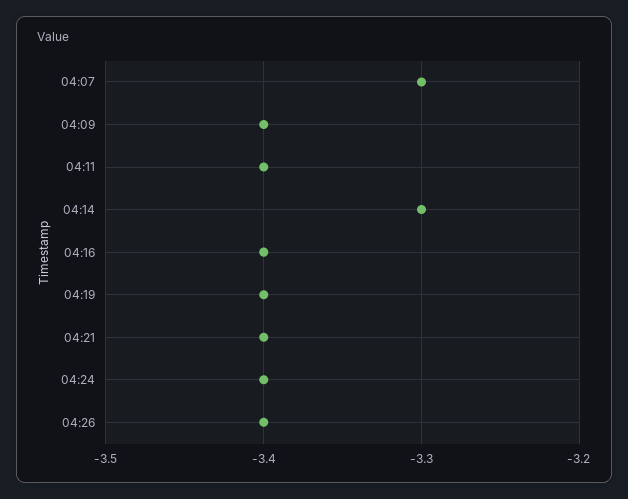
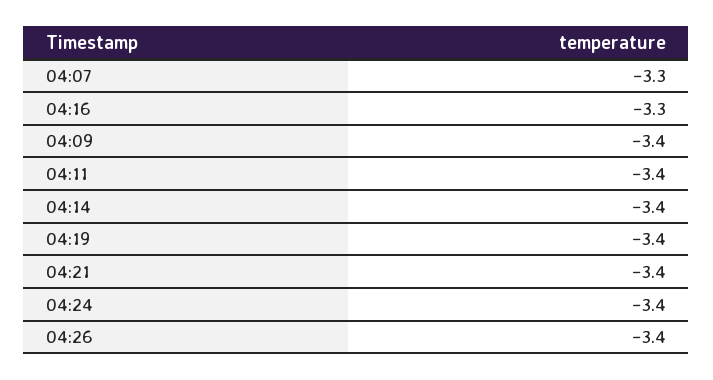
04:14: -3.3 -> -3.4
04:16: -3.4 -> -3.3

